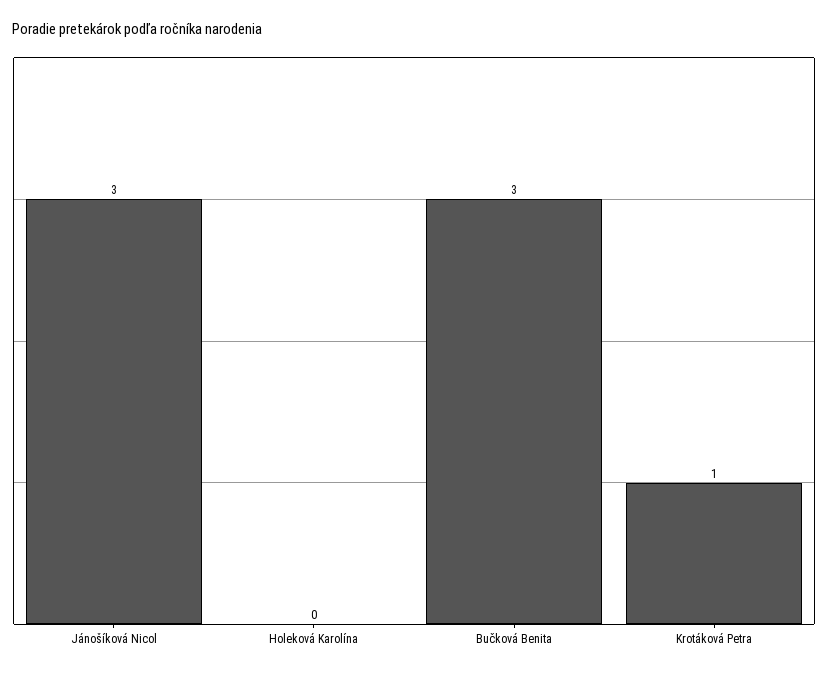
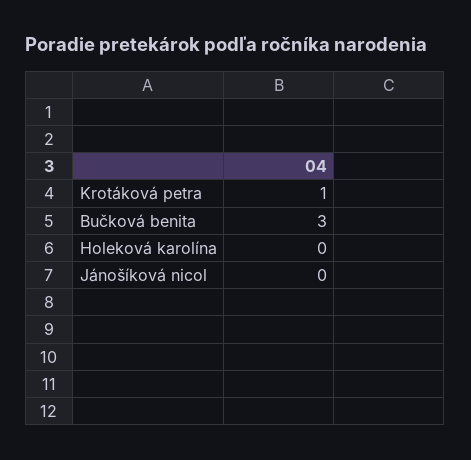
Jánošíková Nicol: 3 -> 0

